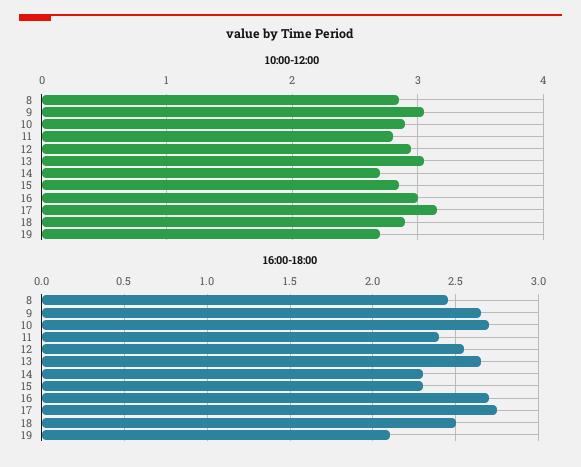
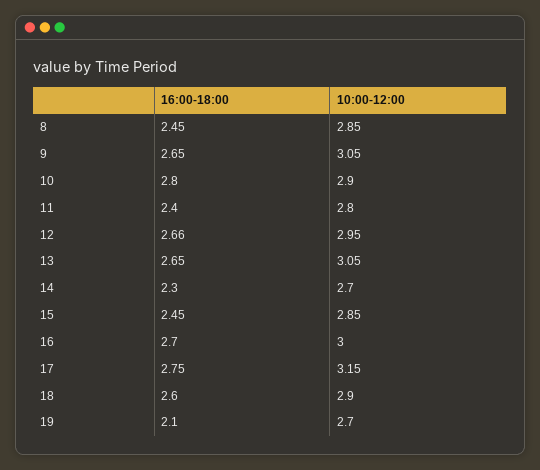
16:00-18:00, 10: 2.7 -> 2.8
16:00-18:00, 12: 2.55 -> 2.66
16:00-18:00, 15: 2.3 -> 2.45
16:00-18:00, 18: 2.5 -> 2.6

